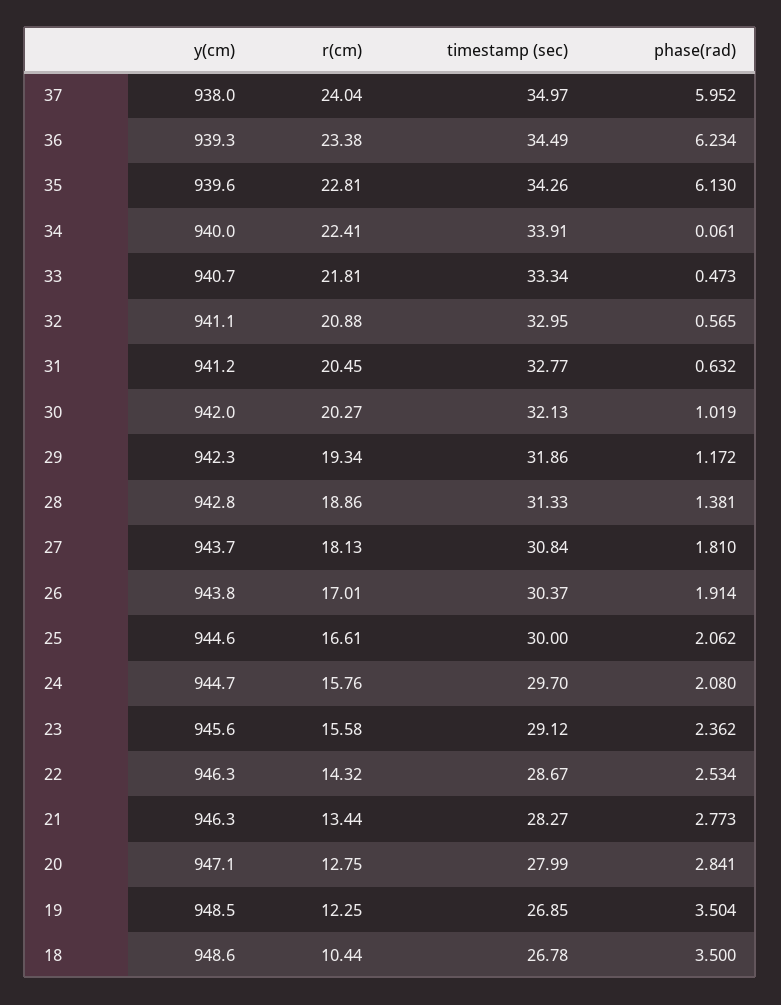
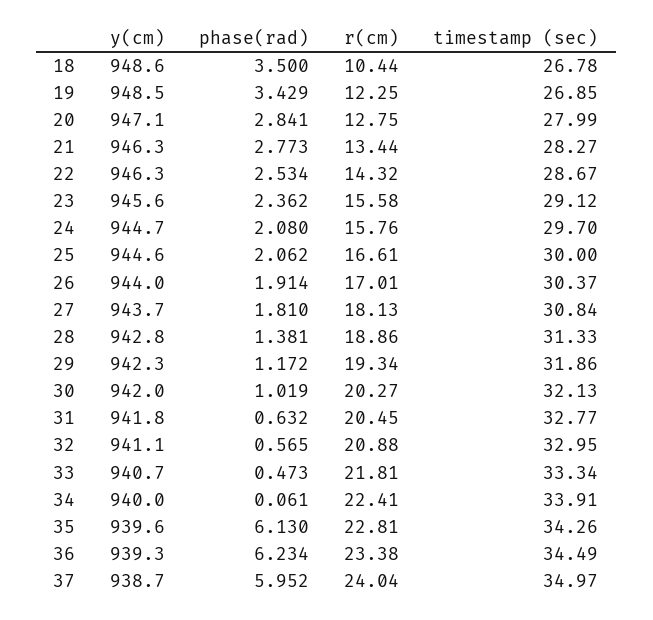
y(cm), 37: 938 -> 938.7
y(cm), 31: 941.2 -> 941.8
y(cm), 26: 943.8 -> 944
phase(rad), 19: 3.504 -> 3.429

